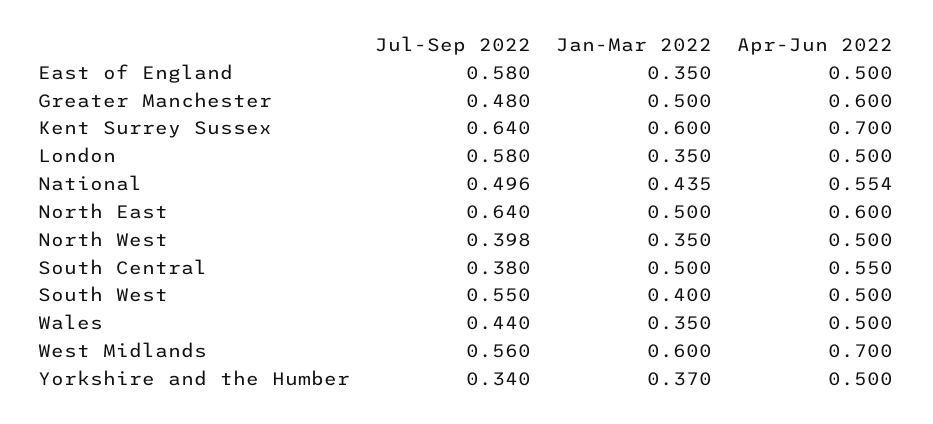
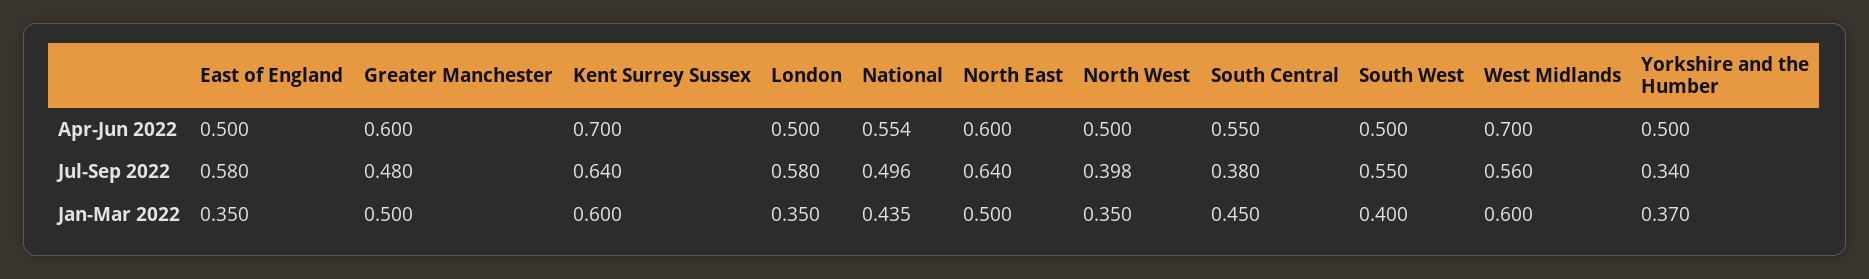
Jan-Mar 2022, South Central: 0.5 -> 0.45
Jul-Sep 2022, Wales: 0.44 -> none
Jan-Mar 2022, Wales: 0.35 -> none
Apr-Jun 2022, Wales: 0.5 -> none

